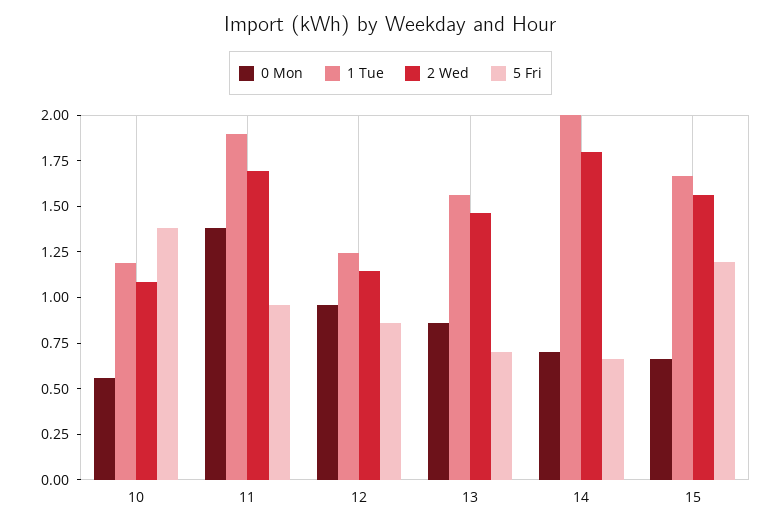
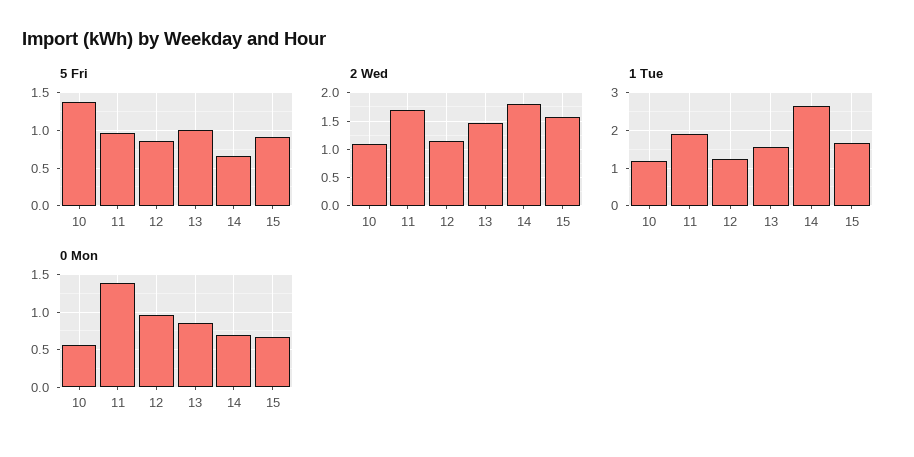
5 Fri, 13: 0.7 -> 1
1 Tue, 14: 2 -> 2.6
5 Fri, 15: 1.2 -> 0.9

